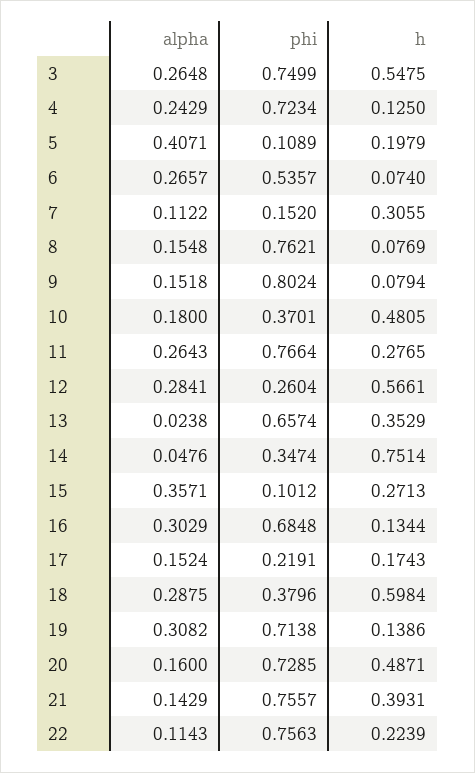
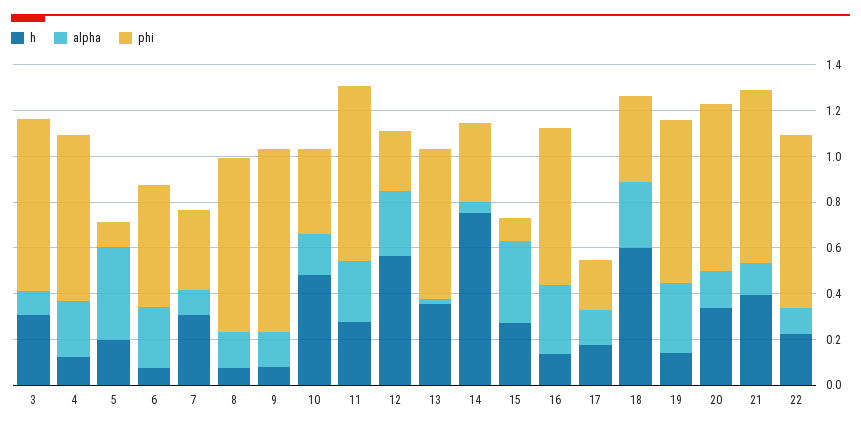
alpha, 3: 0.2648 -> 0.1
h, 3: 0.5475 -> 0.3
phi, 7: 0.152 -> 0.35
h, 20: 0.4871 -> 0.35

